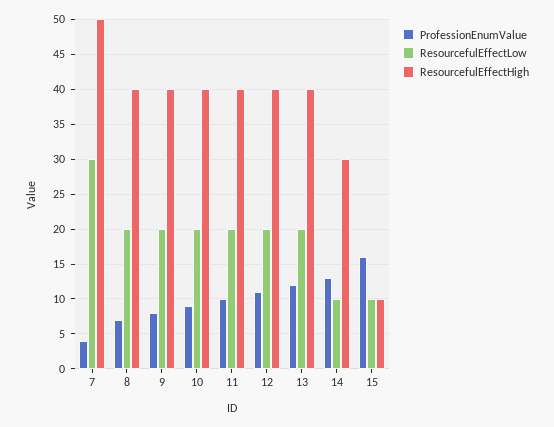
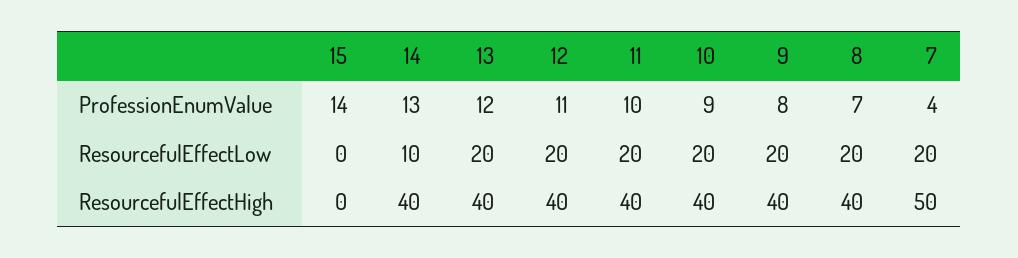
ResourcefulEffectLow, 7: 30 -> 20
ResourcefulEffectHigh, 14: 30 -> 40
ProfessionEnumValue, 15: 16 -> 14
ResourcefulEffectLow, 15: 10 -> 0
ResourcefulEffectHigh, 15: 10 -> 0

